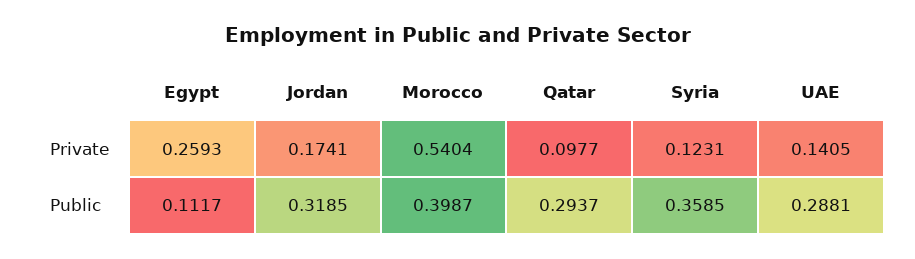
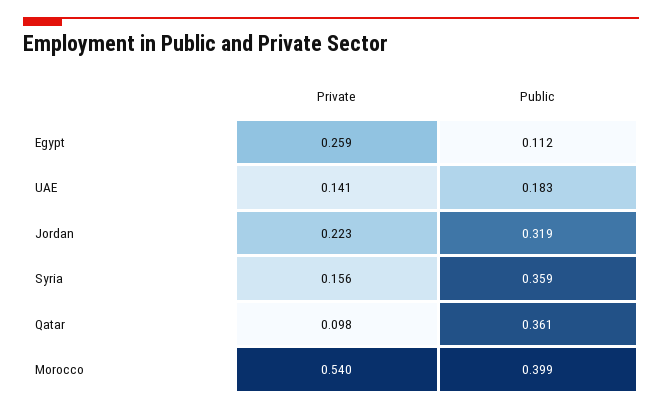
Jordan, Private: 0.1741 -> 0.223
Syria, Private: 0.1231 -> 0.156
Qatar, Public: 0.2937 -> 0.361
UAE, Public: 0.2881 -> 0.183

